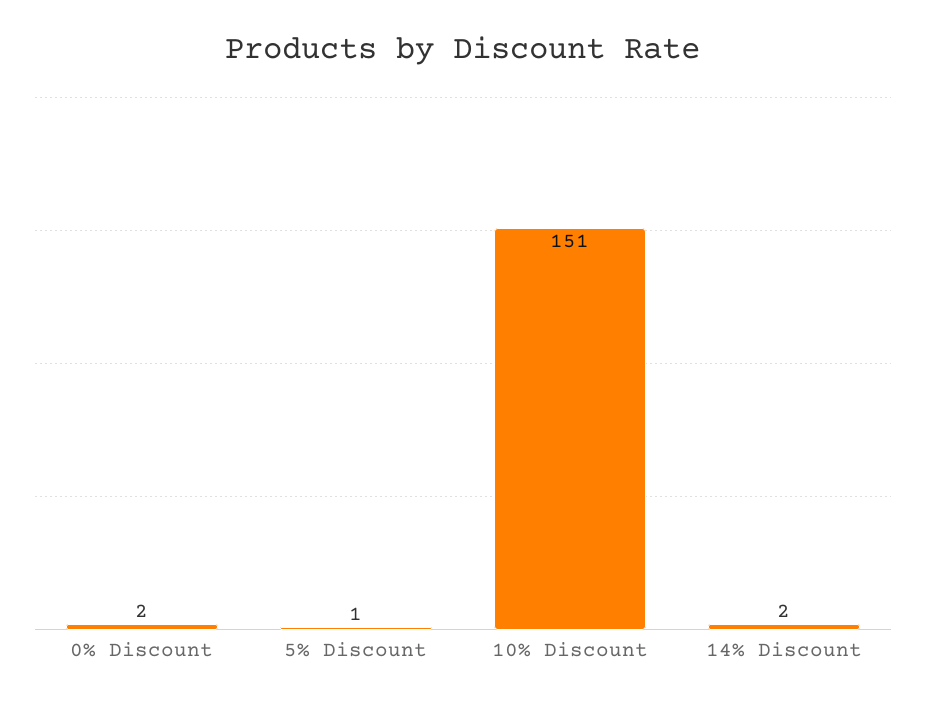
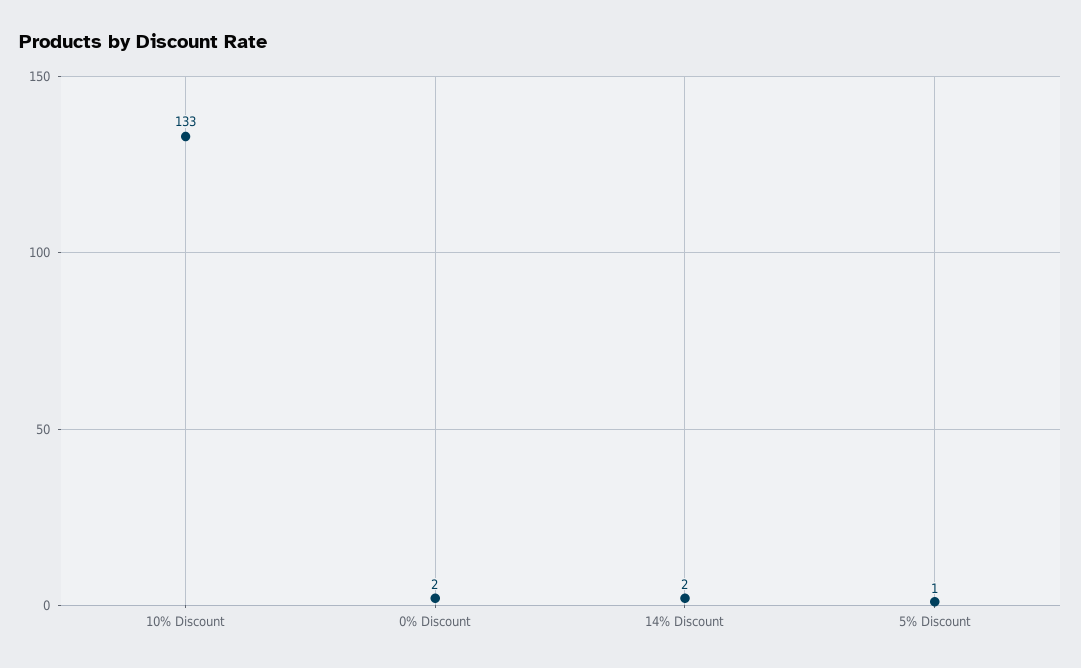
10% Discount: 151 -> 133

